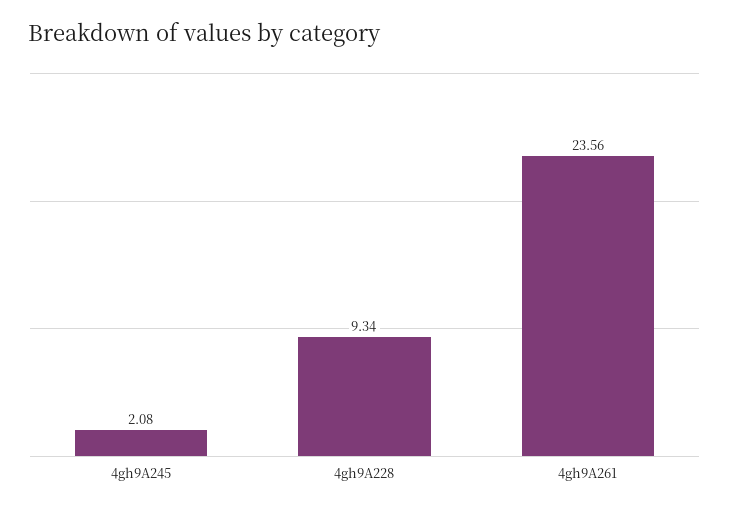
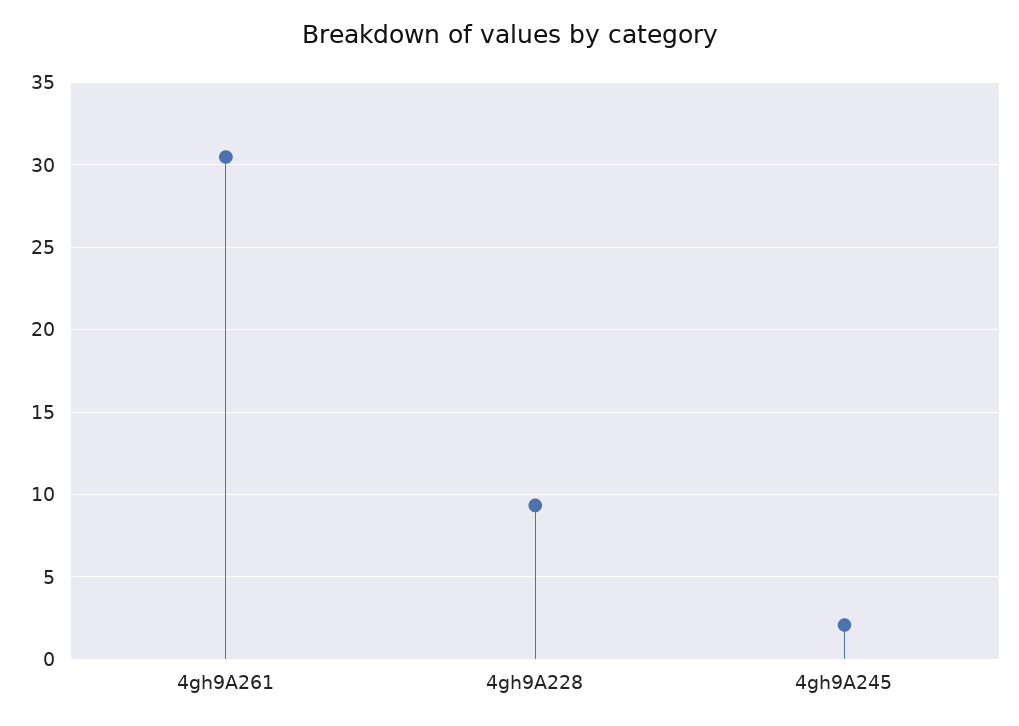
4gh9A261: 23.56 -> 30.5

